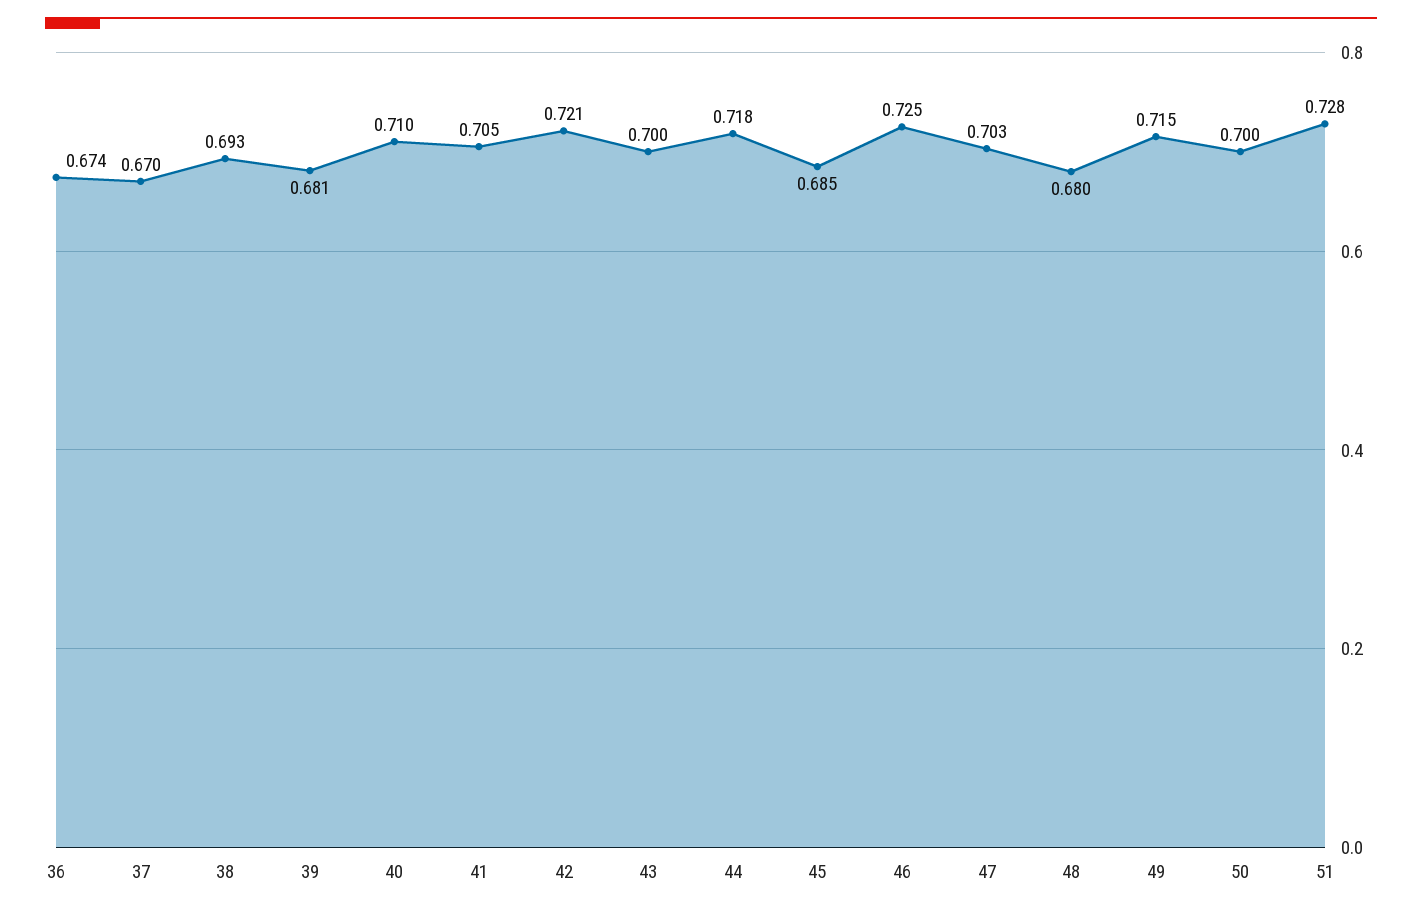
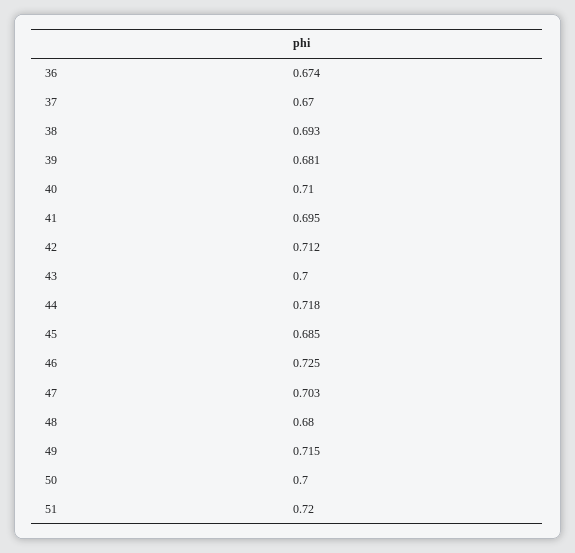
41: 0.705 -> 0.695
42: 0.721 -> 0.712
51: 0.728 -> 0.72

